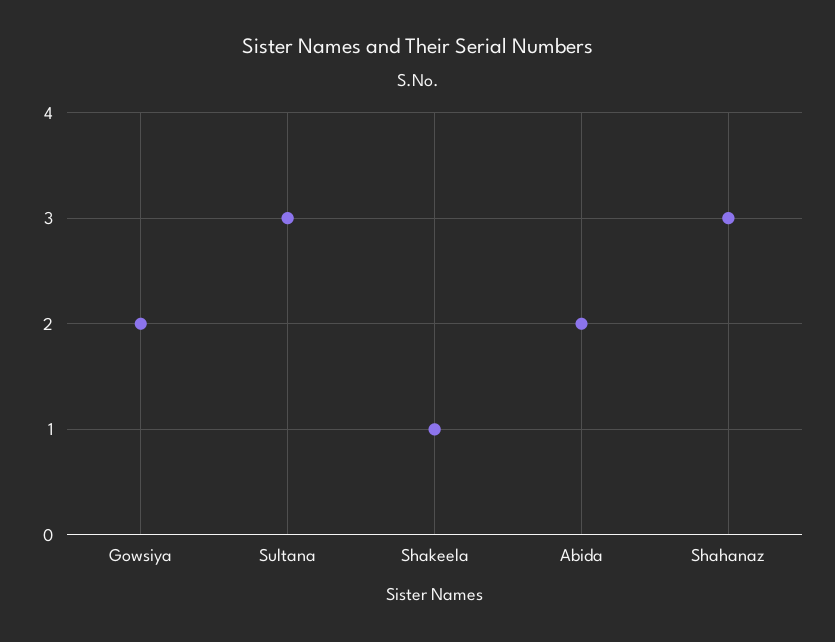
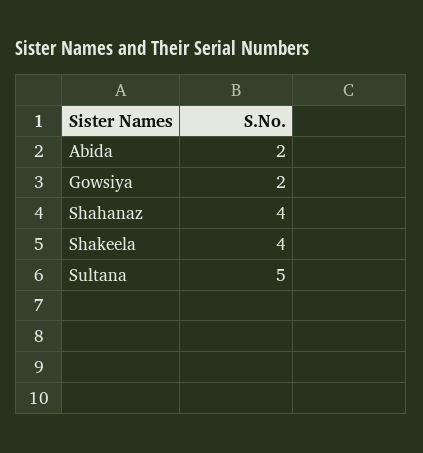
Sultana: 3 -> 5
Shakeela: 1 -> 4
Shahanaz: 3 -> 4

